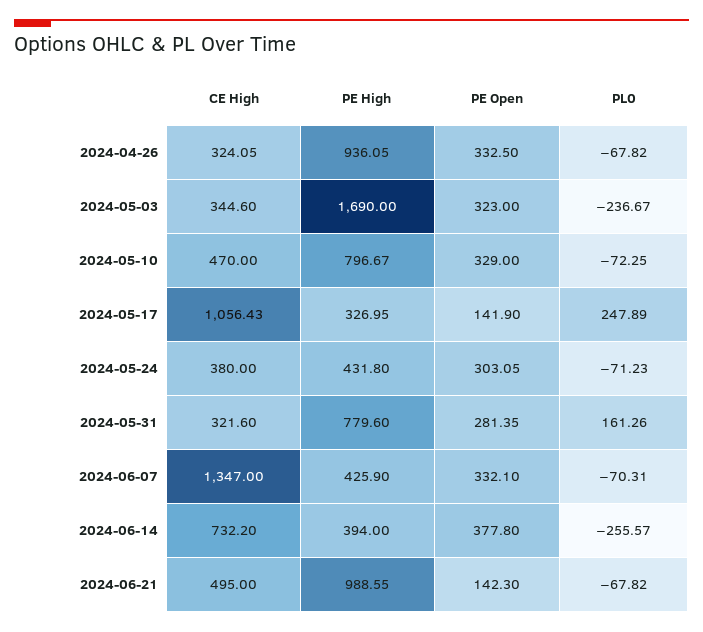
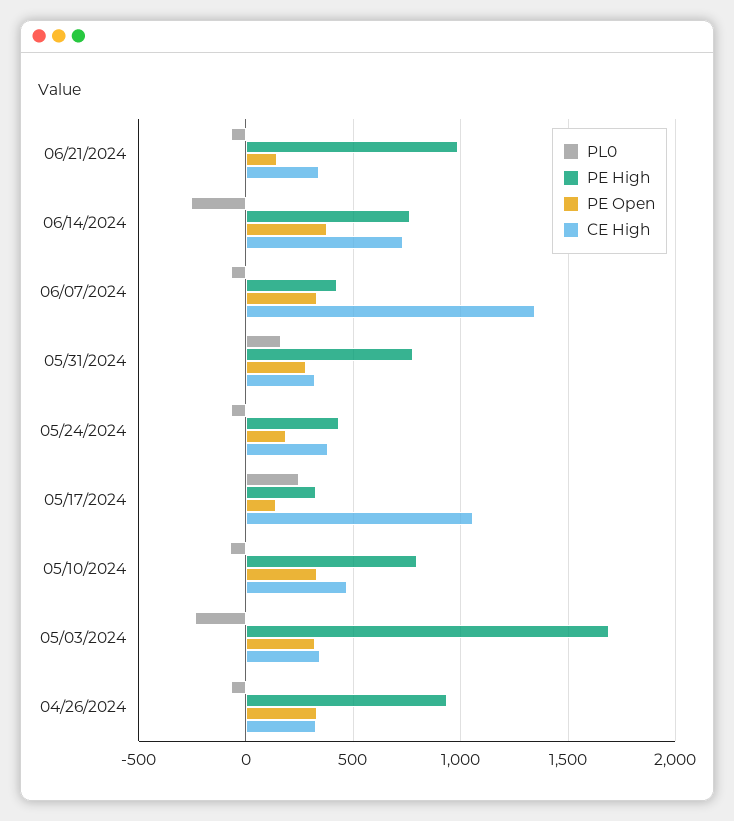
PE Open, 2024-05-24: 303.05 -> 200
PE High, 2024-06-14: 394 -> 750
CE High, 2024-06-21: 495 -> 350

